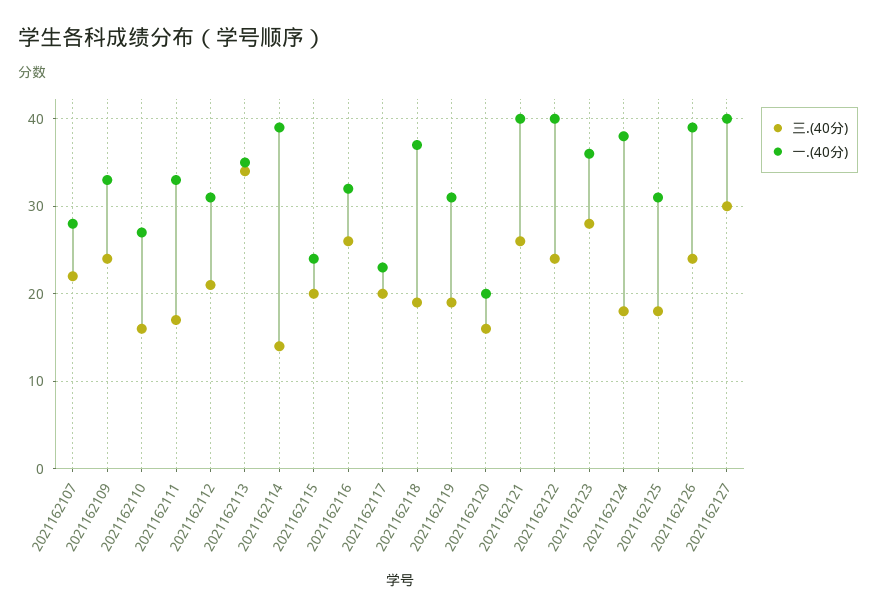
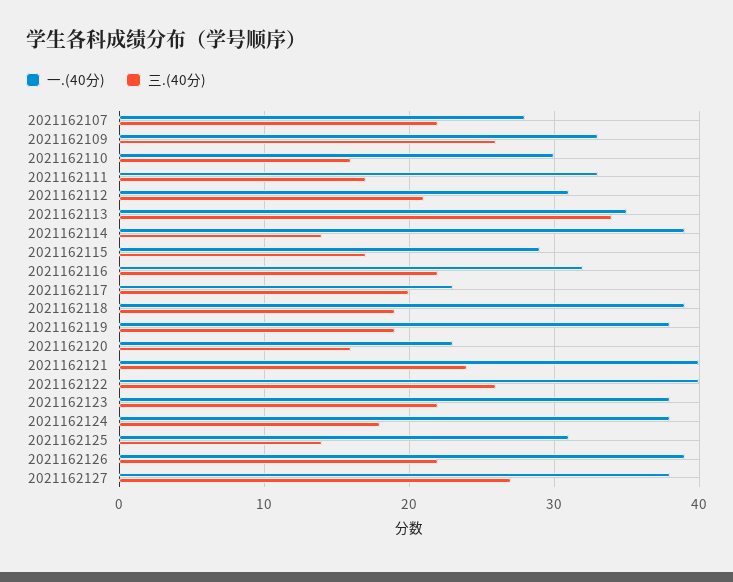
三.(40分), 2021162109: 24 -> 26
一.(40分), 2021162110: 27 -> 30
三.(40分), 2021162115: 20 -> 17
一.(40分), 2021162115: 24 -> 29
三.(40分), 2021162116: 26 -> 22
一.(40分), 2021162118: 37 -> 39
一.(40分), 2021162119: 31 -> 38
一.(40分), 2021162120: 20 -> 23
三.(40分), 2021162121: 26 -> 24
三.(40分), 2021162122: 24 -> 26
三.(40分), 2021162123: 28 -> 22
一.(40分), 2021162123: 36 -> 38
三.(40分), 2021162125: 18 -> 14
三.(40分), 2021162126: 24 -> 22
三.(40分), 2021162127: 30 -> 27
一.(40分), 2021162127: 40 -> 38

